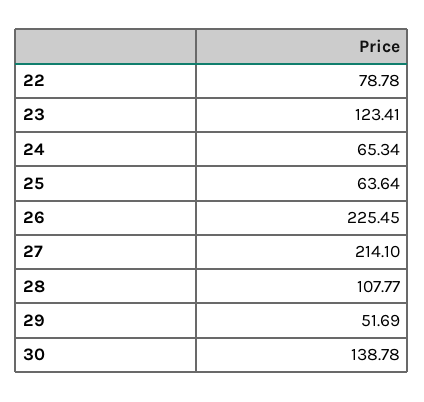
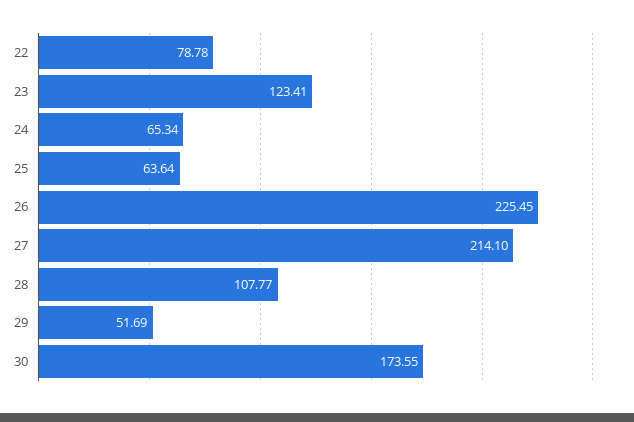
30: 138.78 -> 173.55

